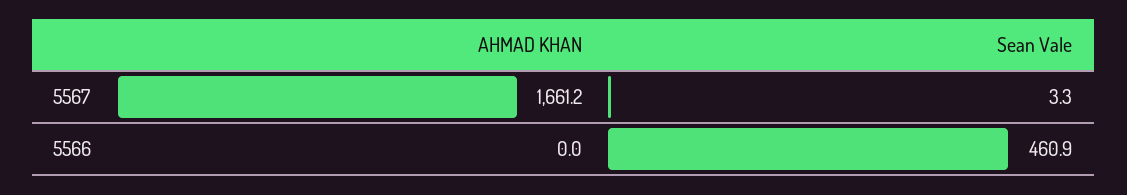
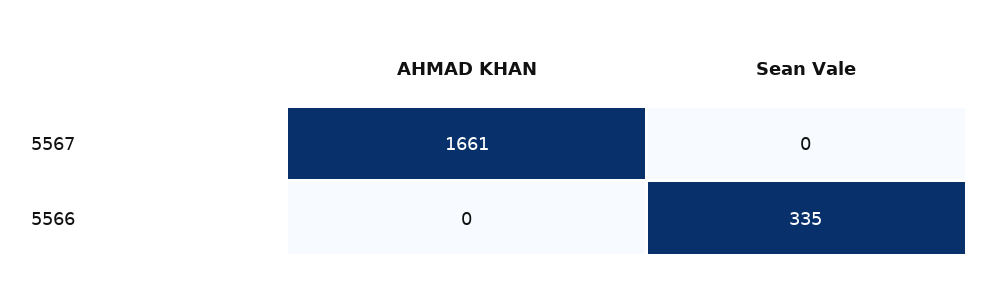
Sean Vale, 5567: 3.3 -> 0
Sean Vale, 5566: 460.9 -> 335

